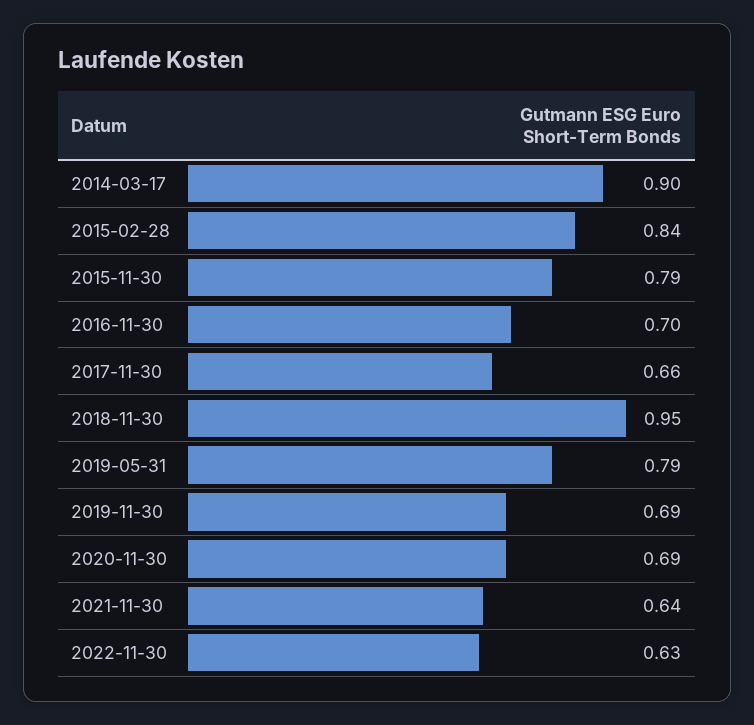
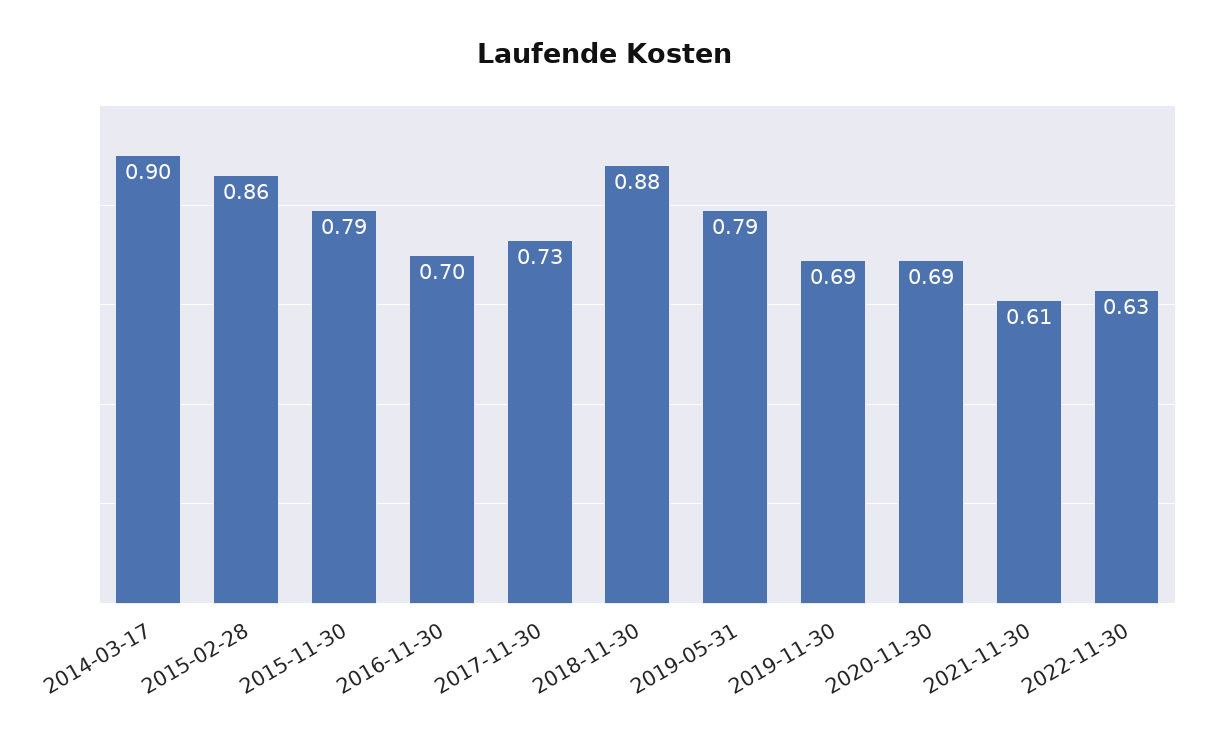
2015-02-28: 0.84 -> 0.86
2017-11-30: 0.66 -> 0.73
2018-11-30: 0.95 -> 0.88
2021-11-30: 0.64 -> 0.61

